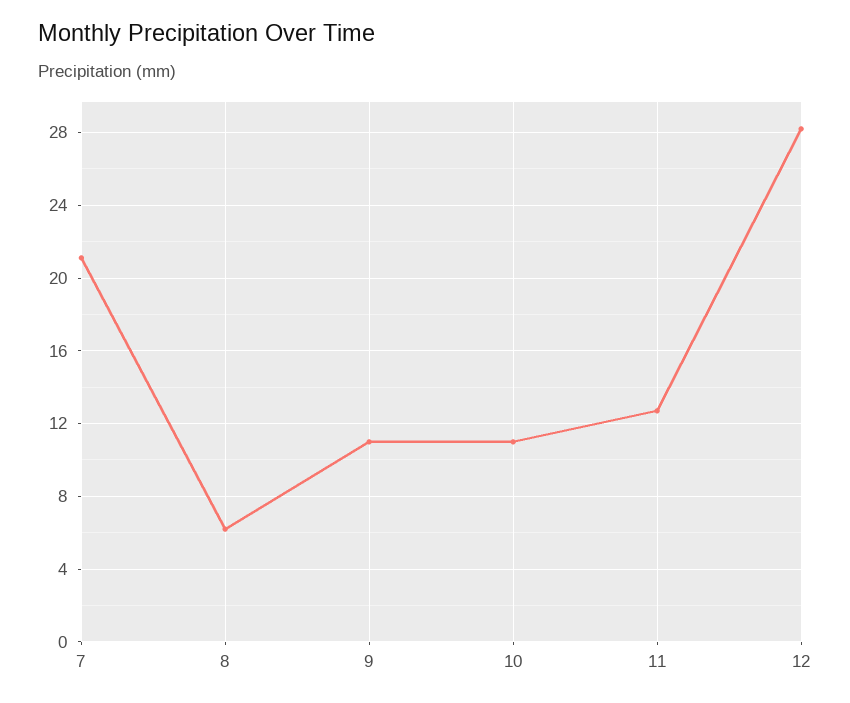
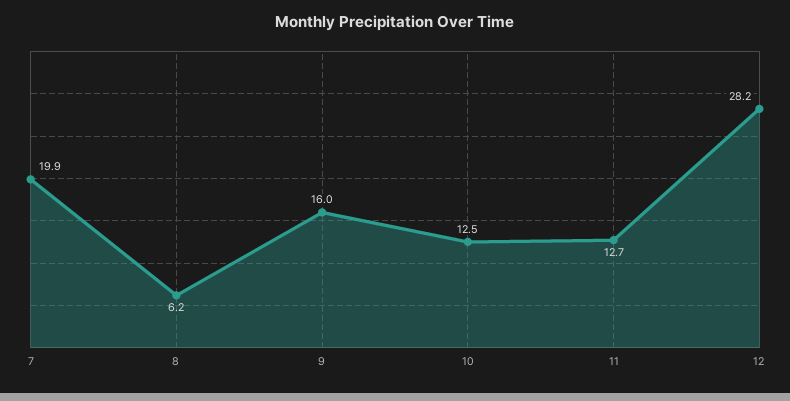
7: 21 -> 19.9
9: 11 -> 16
10: 11 -> 12.5

